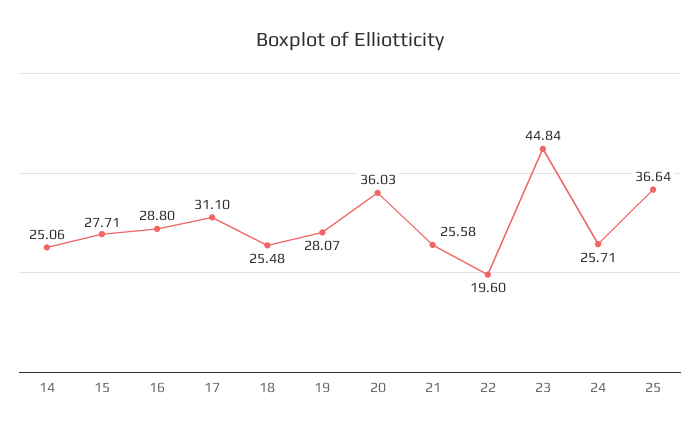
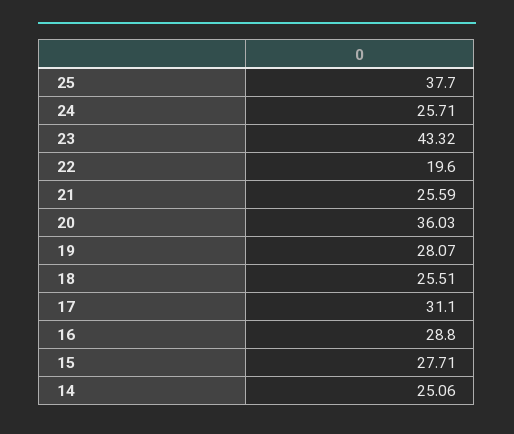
18: 25.48 -> 25.51
21: 25.58 -> 25.59
23: 44.84 -> 43.32
25: 36.64 -> 37.7

